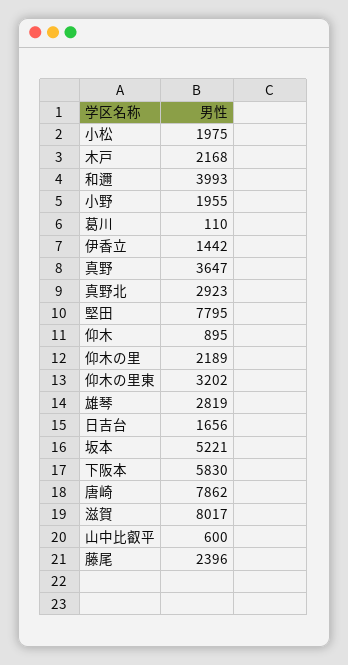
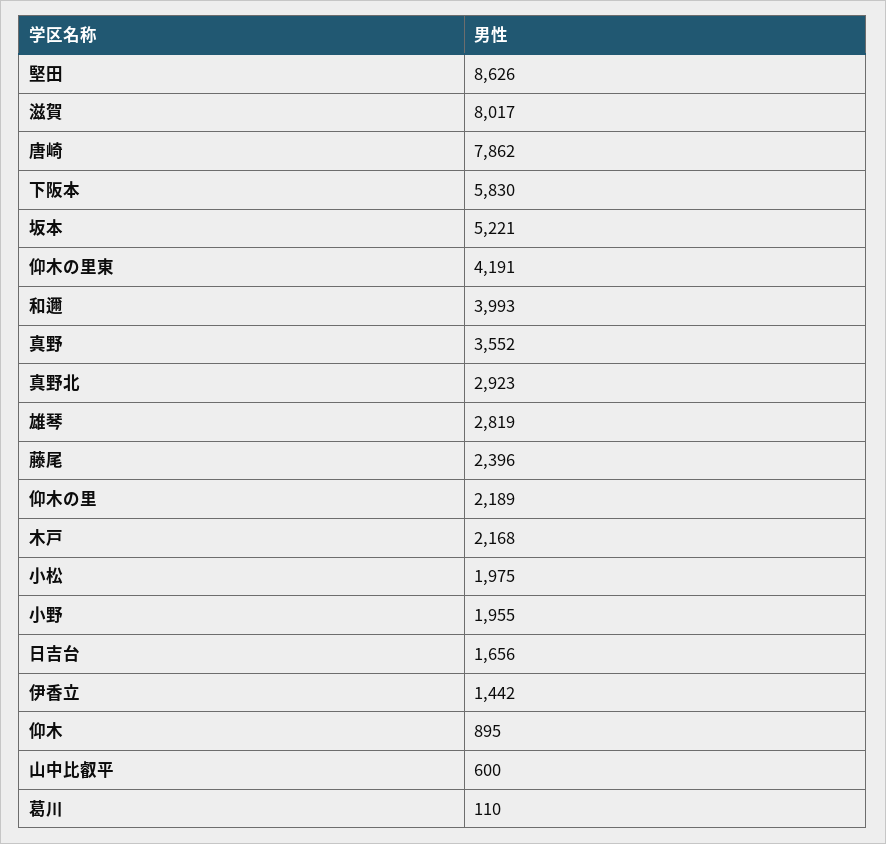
真野: 3647 -> 3552
堅田: 7795 -> 8626
仰木の里東: 3202 -> 4191

